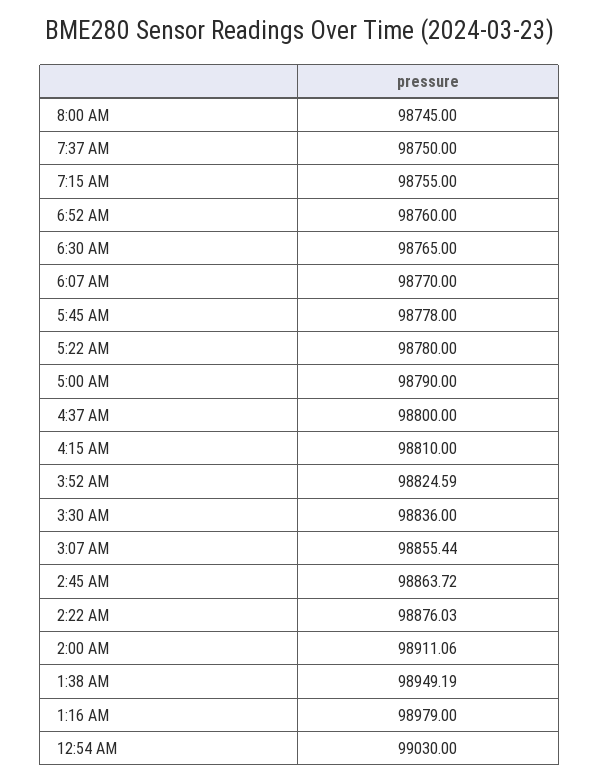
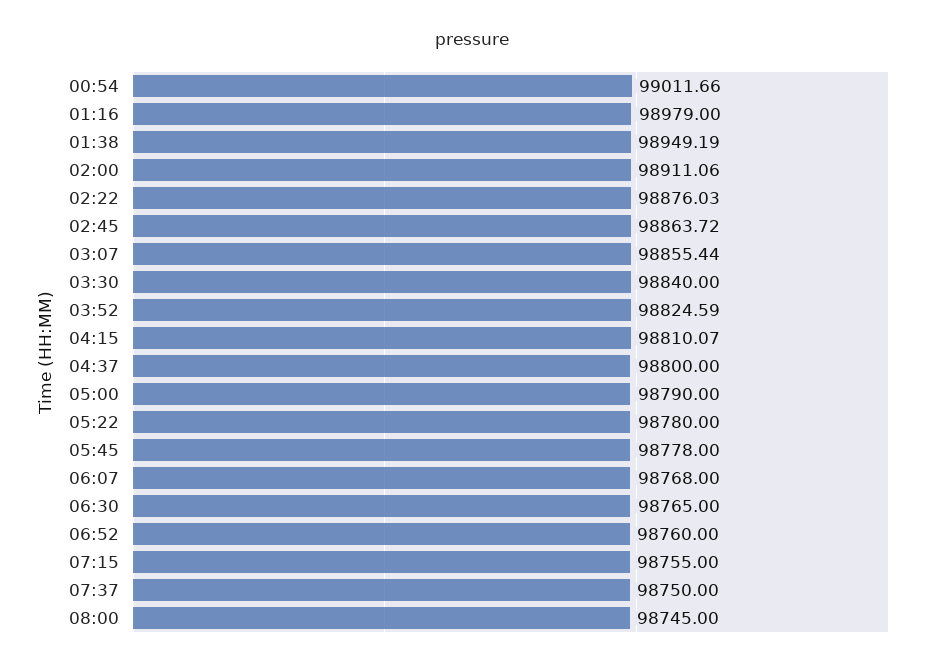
6:07 AM: 98770 -> 98768
4:15 AM: 98810 -> 98810.07
3:30 AM: 98836 -> 98840
12:54 AM: 99030 -> 99011.66

